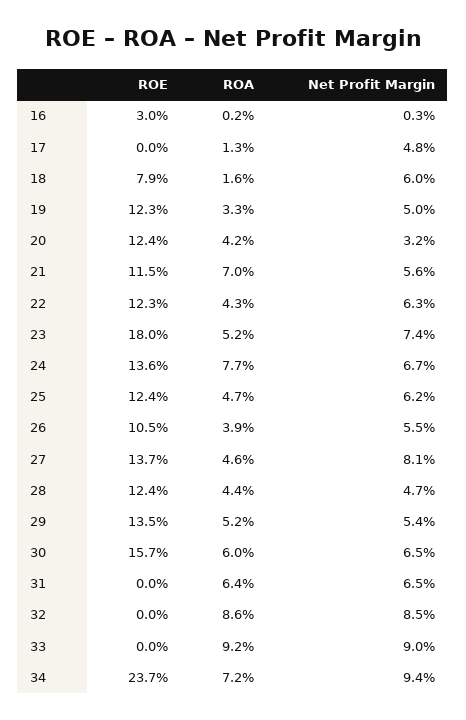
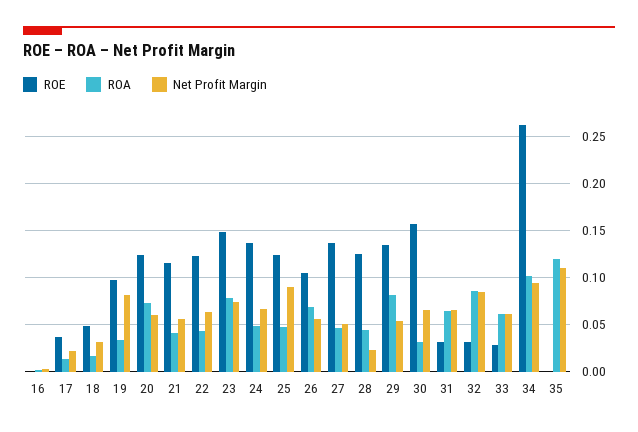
ROE, 16: 0.03 -> 0
ROE, 17: 0 -> 0.04
Net Profit Margin, 17: 0.048 -> 0.02
ROE, 18: 0.079 -> 0.05
Net Profit Margin, 18: 0.06 -> 0.03
ROE, 19: 0.123 -> 0.1
Net Profit Margin, 19: 0.05 -> 0.08
ROA, 20: 0.042 -> 0.07
Net Profit Margin, 20: 0.032 -> 0.06
ROA, 21: 0.07 -> 0.04
ROE, 23: 0.18 -> 0.15
ROA, 23: 0.052 -> 0.08
ROA, 24: 0.077 -> 0.05
Net Profit Margin, 25: 0.062 -> 0.09
ROA, 26: 0.039 -> 0.07
Net Profit Margin, 27: 0.081 -> 0.05
Net Profit Margin, 28: 0.047 -> 0.02
ROA, 29: 0.052 -> 0.08
ROA, 30: 0.06 -> 0.03
ROE, 31: 0 -> 0.03
ROE, 32: 0 -> 0.03
ROE, 33: 0 -> 0.03
ROA, 33: 0.092 -> 0.06
Net Profit Margin, 33: 0.09 -> 0.06
ROE, 34: 0.237 -> 0.26
ROA, 34: 0.072 -> 0.1
ROE, 35: none -> 0
ROA, 35: none -> 0.12
Net Profit Margin, 35: none -> 0.11

